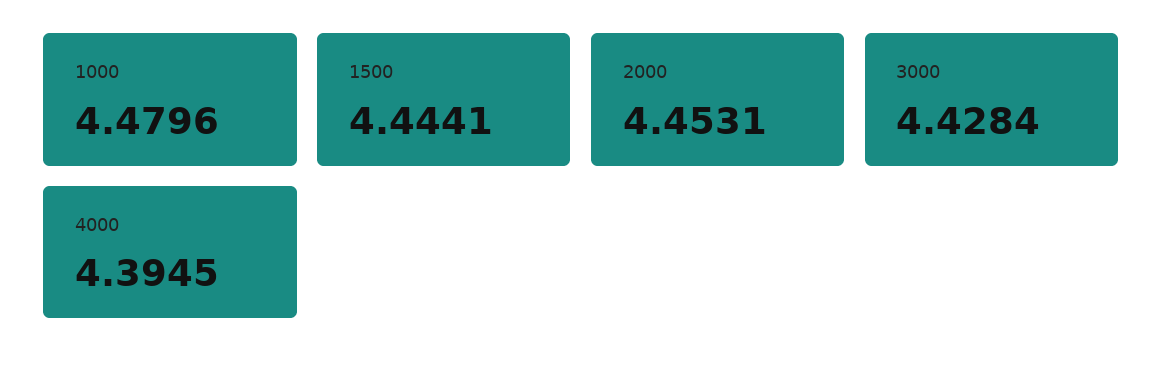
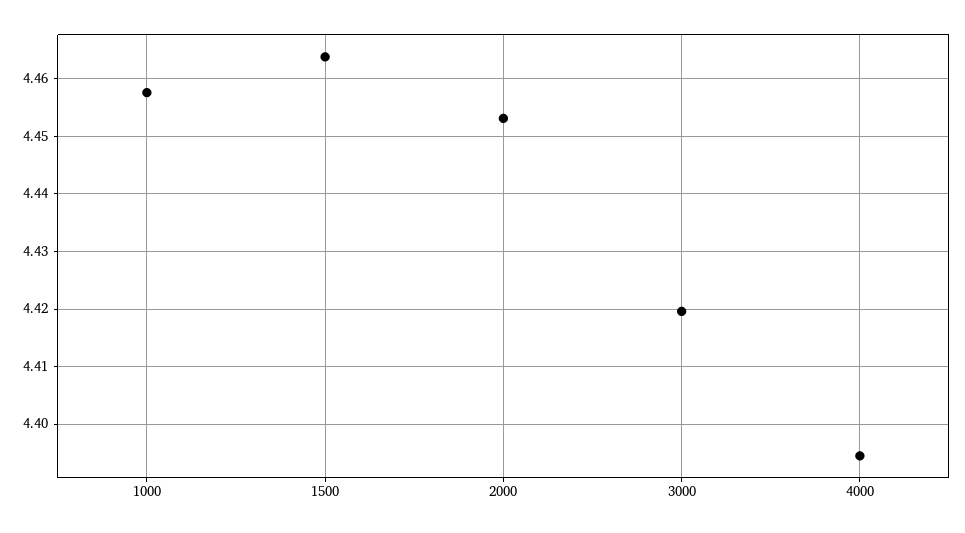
1000: 4.4796 -> 4.458
1500: 4.4441 -> 4.464
3000: 4.4284 -> 4.42

